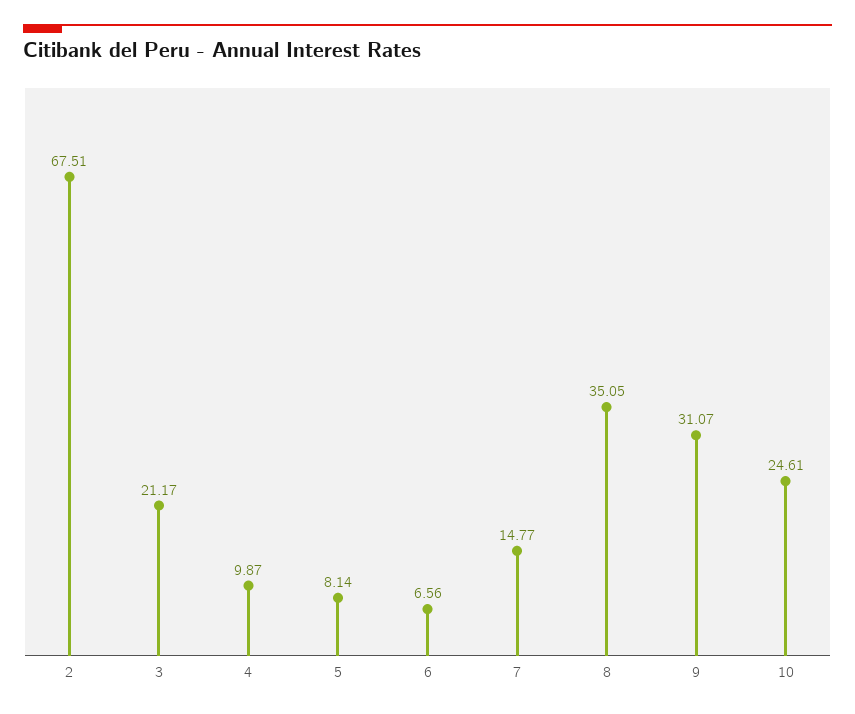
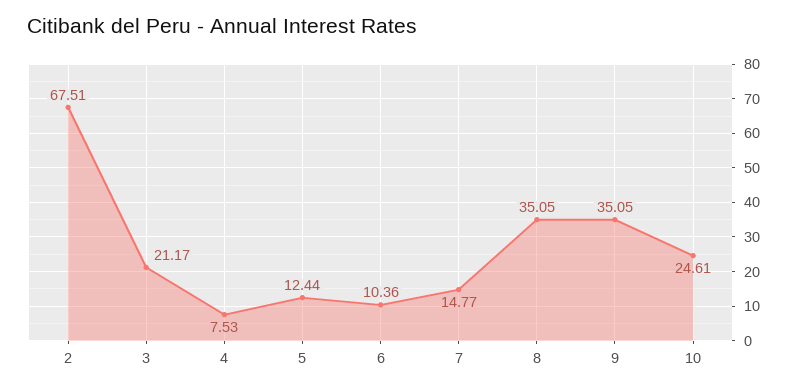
4: 9.87 -> 7.53
5: 8.14 -> 12.44
6: 6.56 -> 10.36
9: 31.07 -> 35.05

